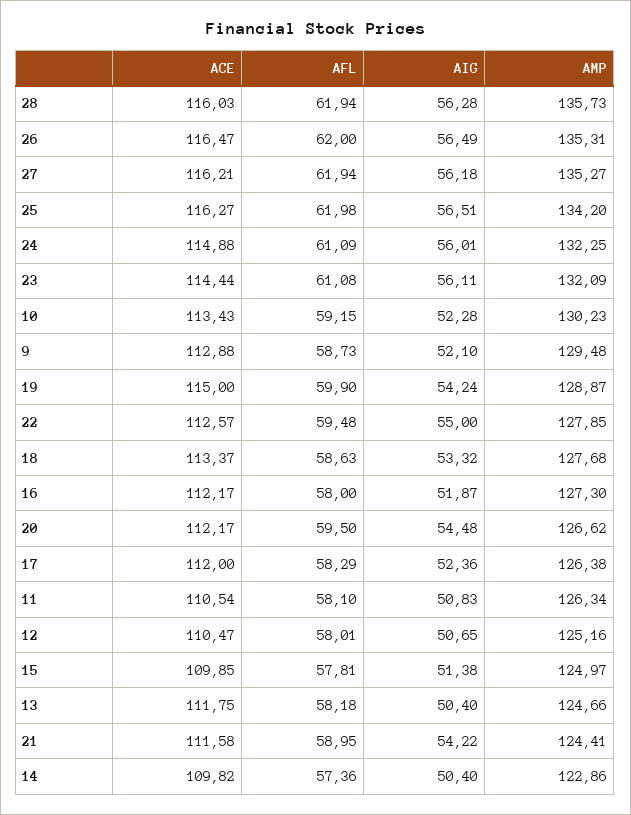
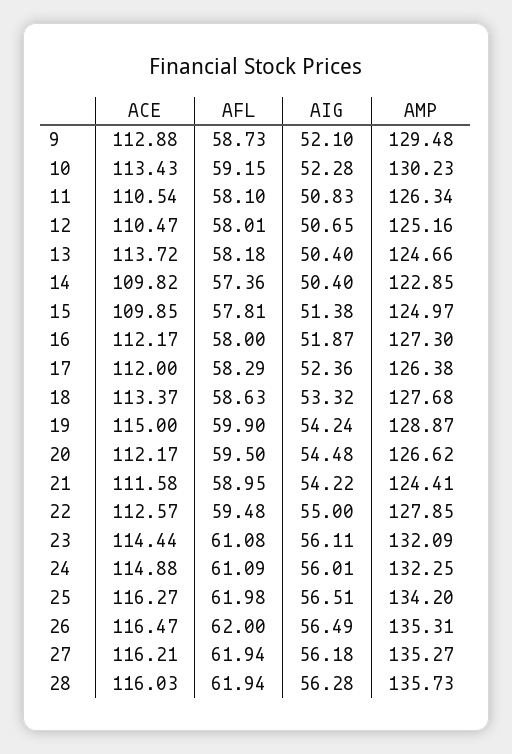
ACE, 13: 111.75 -> 113.72
AMP, 14: 122.86 -> 122.85

